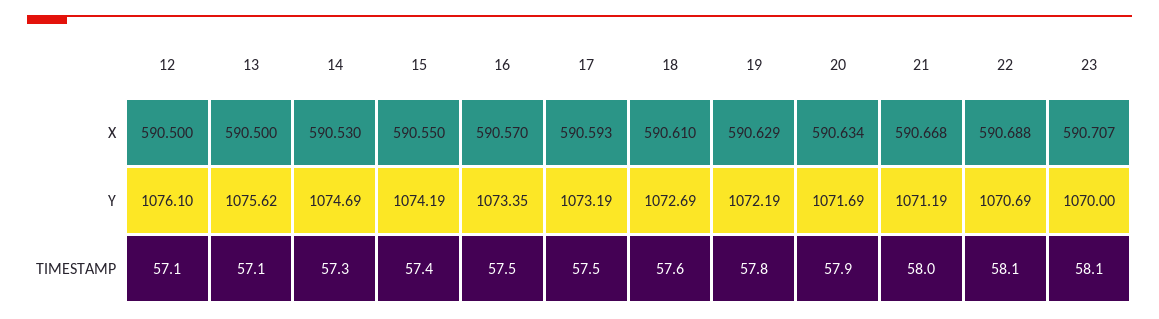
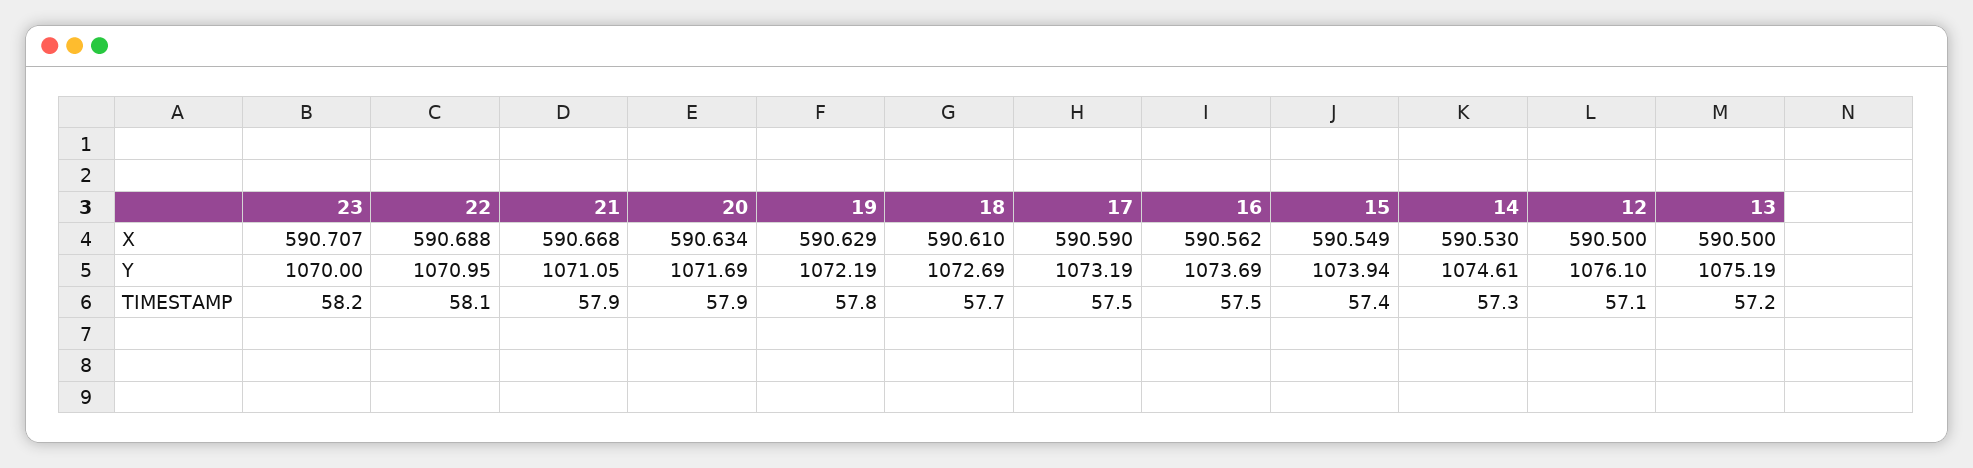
15, X: 590.55 -> 590.549
16, X: 590.57 -> 590.562
17, X: 590.593 -> 590.59
13, Y: 1075.62 -> 1075.19
14, Y: 1074.69 -> 1074.61
15, Y: 1074.19 -> 1073.94
16, Y: 1073.35 -> 1073.69
21, Y: 1071.19 -> 1071.05
22, Y: 1070.69 -> 1070.95
13, TIMESTAMP: 57.1 -> 57.2
18, TIMESTAMP: 57.6 -> 57.7
21, TIMESTAMP: 58 -> 57.9
23, TIMESTAMP: 58.1 -> 58.2

